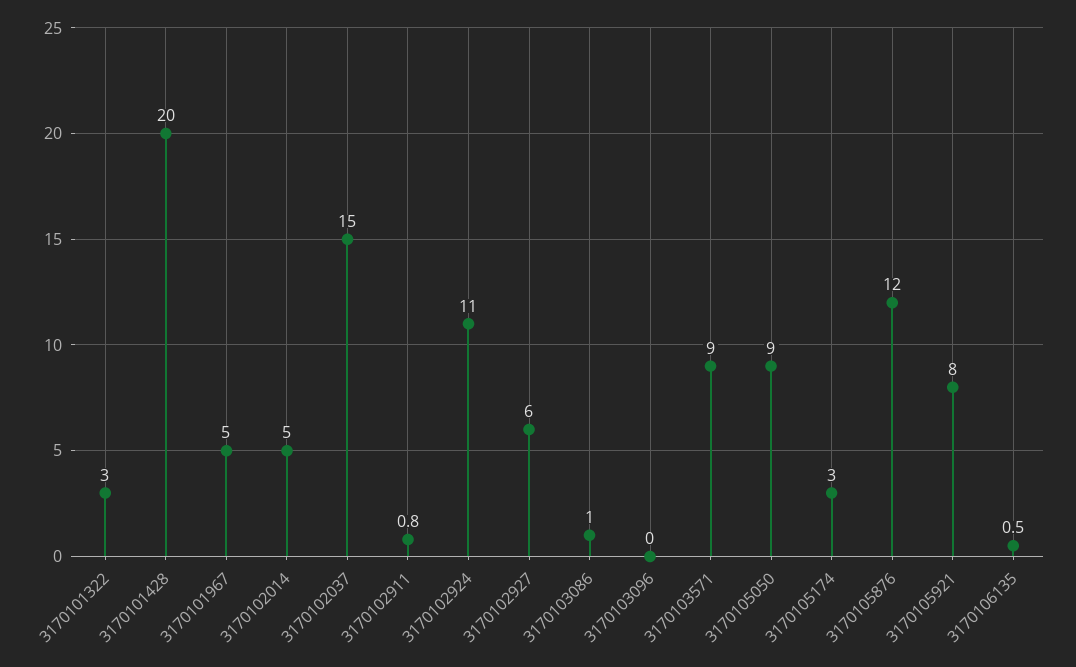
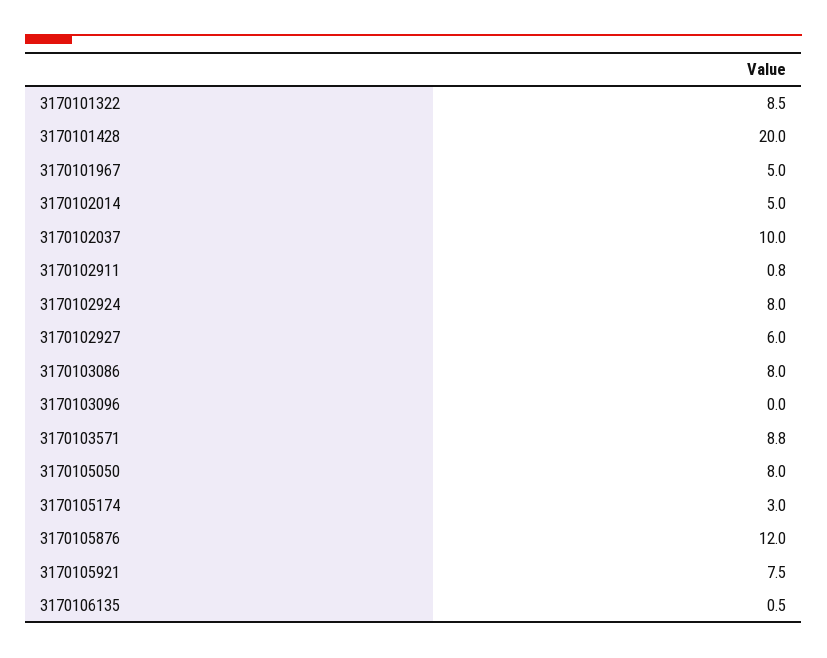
3170101322: 3 -> 8.5
3170102037: 15 -> 10
3170102924: 11 -> 8
3170103086: 1 -> 8
3170103571: 9 -> 8.8
3170105050: 9 -> 8
3170105921: 8 -> 7.5

